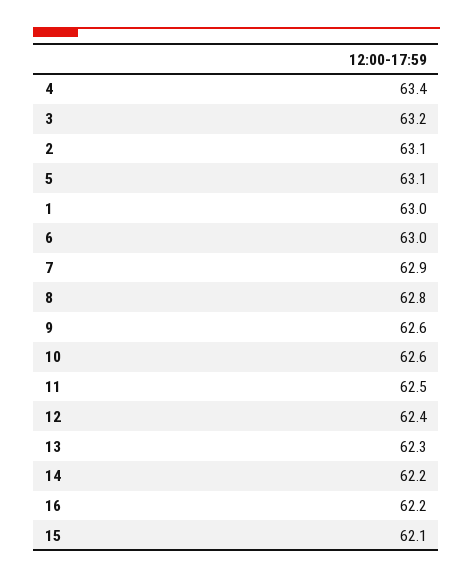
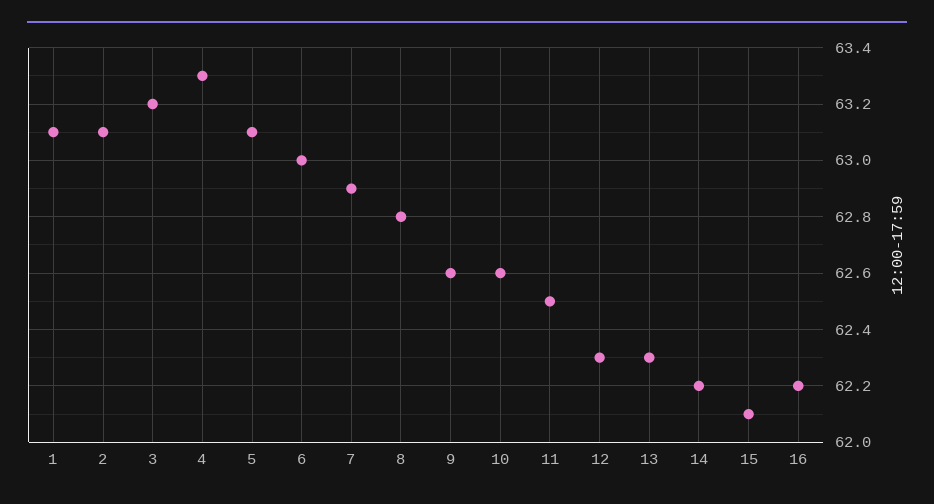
4: 63.4 -> 63.3
1: 63 -> 63.1
12: 62.4 -> 62.3

